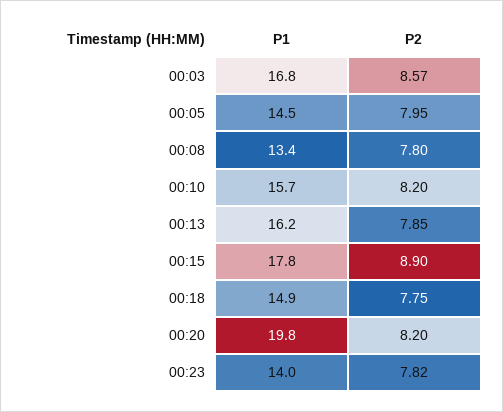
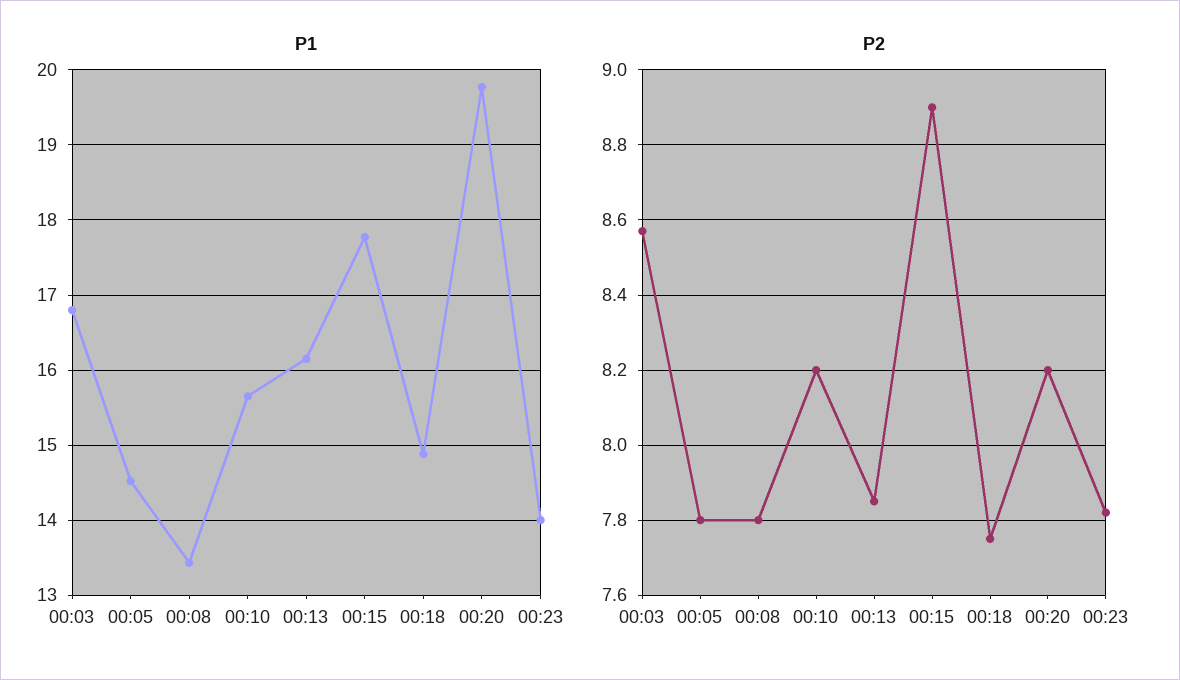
P2, 00:05: 7.95 -> 7.8

